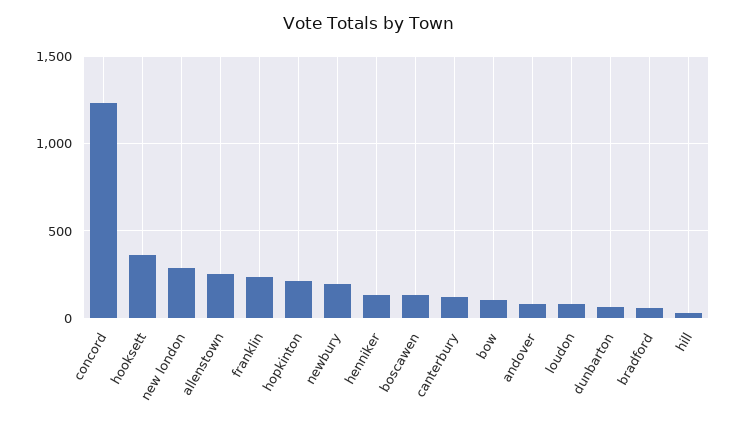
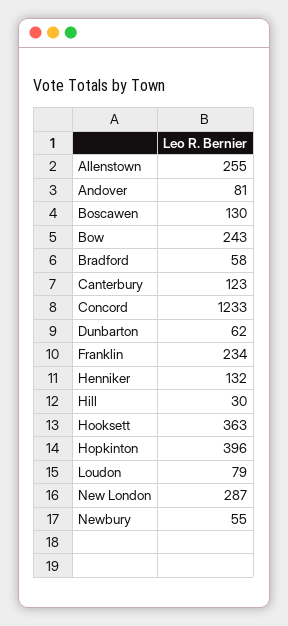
hopkinton: 200 -> 396
newbury: 200 -> 55
bow: 100 -> 243

